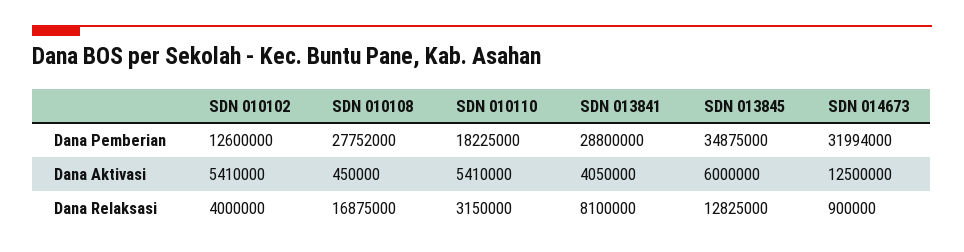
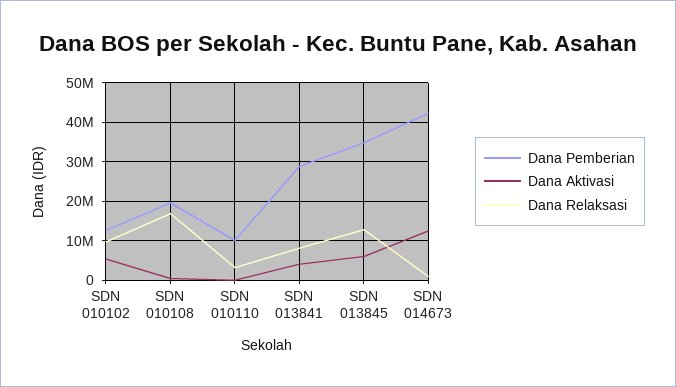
Dana Pemberian, SDN 010108: 27752000 -> 20000000
Dana Pemberian, SDN 010110: 18225000 -> 10000000
Dana Pemberian, SDN 014673: 31994000 -> 42000000
Dana Aktivasi, SDN 010110: 5410000 -> 0
Dana Relaksasi, SDN 010102: 4000000 -> 10000000

